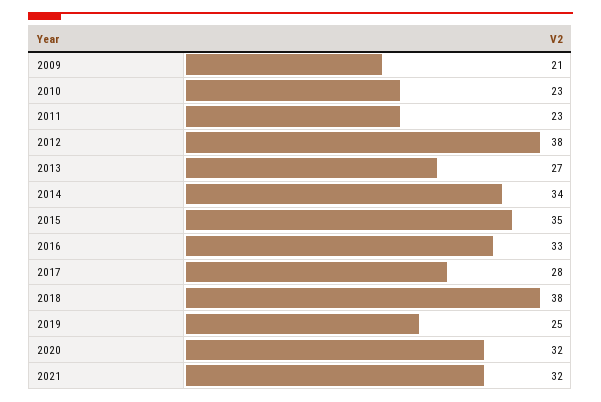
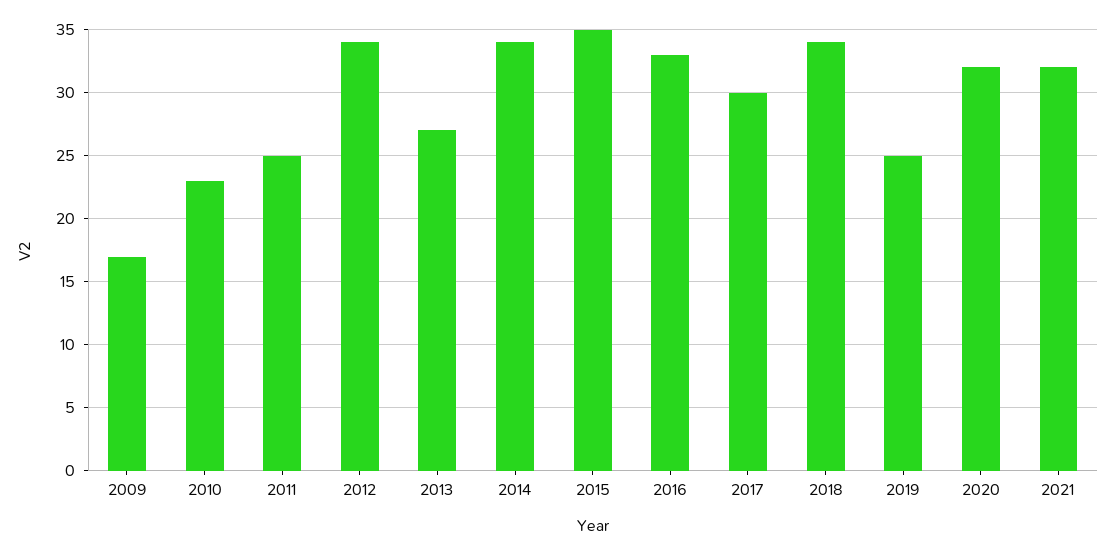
2009: 21 -> 17
2011: 23 -> 25
2012: 38 -> 34
2017: 28 -> 30
2018: 38 -> 34

